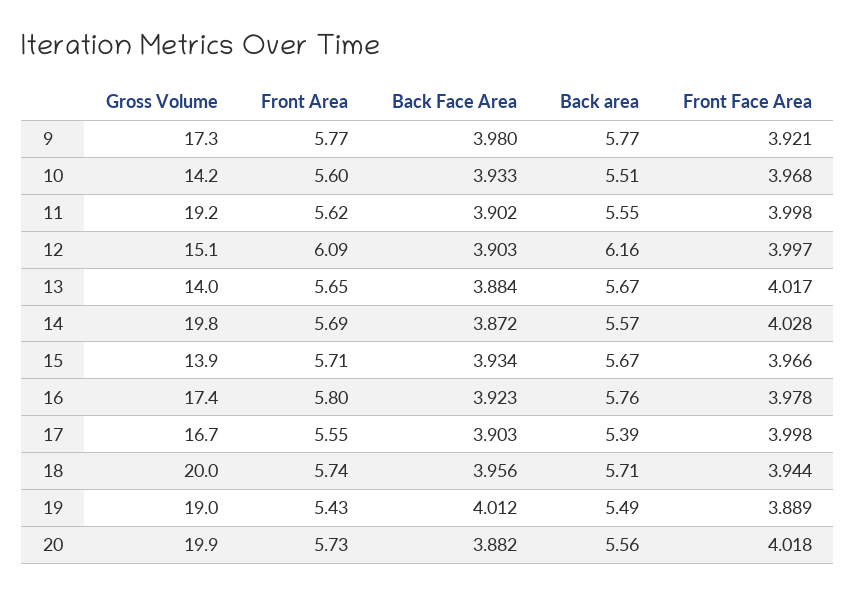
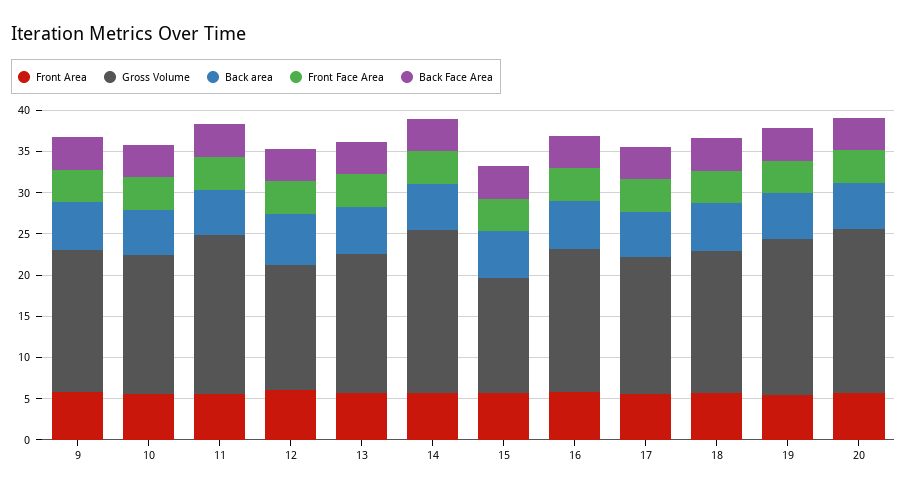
Gross Volume, 10: 14.2 -> 17
Gross Volume, 13: 14 -> 17
Gross Volume, 18: 20 -> 17

